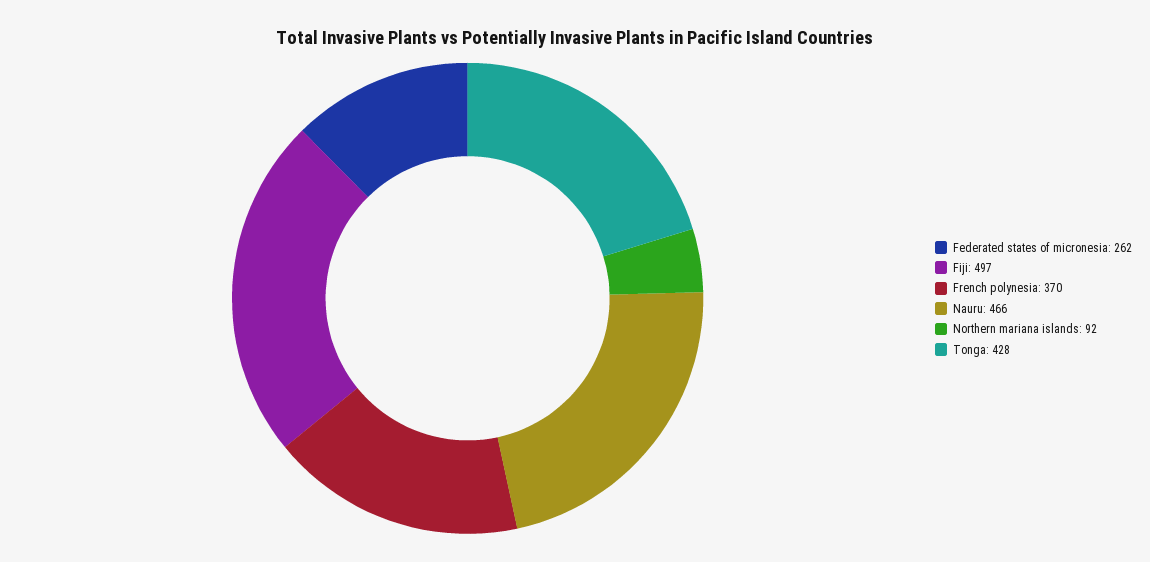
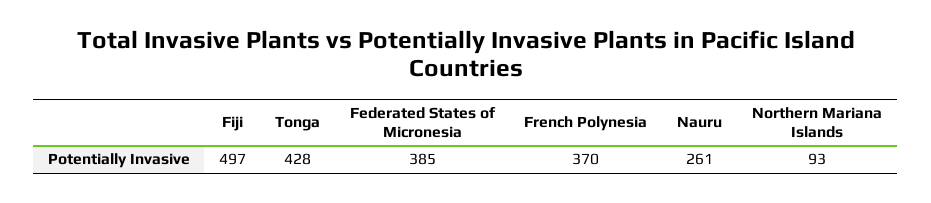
Federated states of micronesia: 262 -> 385
Nauru: 466 -> 261
Northern mariana islands: 92 -> 93

